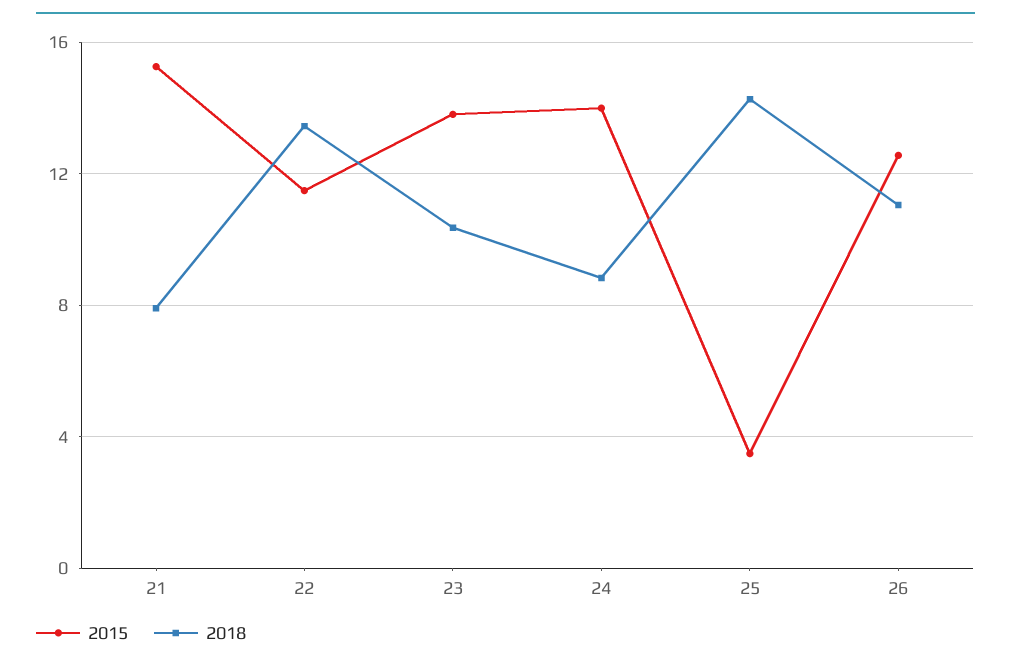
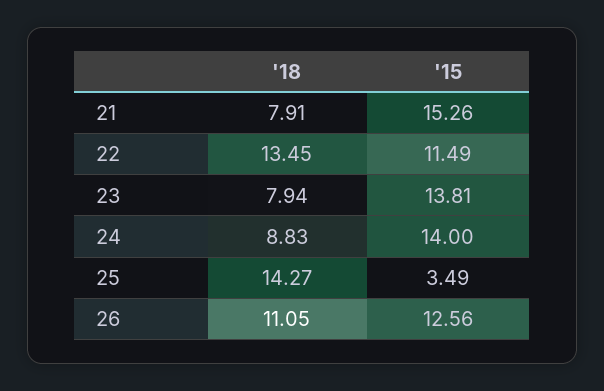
2018, 23: 10.5 -> 7.94

